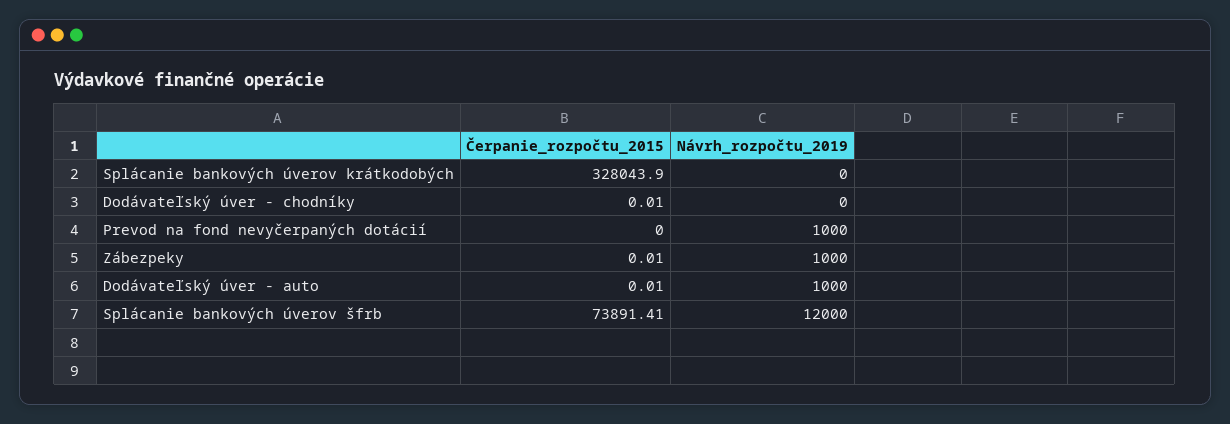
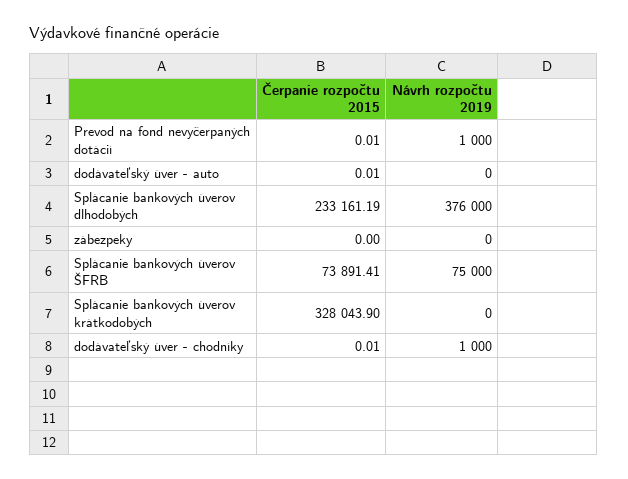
Návrh_rozpočtu_2019, Dodávateľský úver - chodníky: 0 -> 1000
Čerpanie_rozpočtu_2015, Prevod na fond nevyčerpaných dotácií: 0 -> 0.01
Čerpanie_rozpočtu_2015, Zábezpeky: 0.01 -> 0
Návrh_rozpočtu_2019, Zábezpeky: 1000 -> 0
Návrh_rozpočtu_2019, Dodávateľský úver - auto: 1000 -> 0
Návrh_rozpočtu_2019, Splácanie bankových úverov šfrb: 12000 -> 75000
Čerpanie_rozpočtu_2015, Splácanie bankových úverov dlhodobých: none -> 233161.19
Návrh_rozpočtu_2019, Splácanie bankových úverov dlhodobých: none -> 376000

